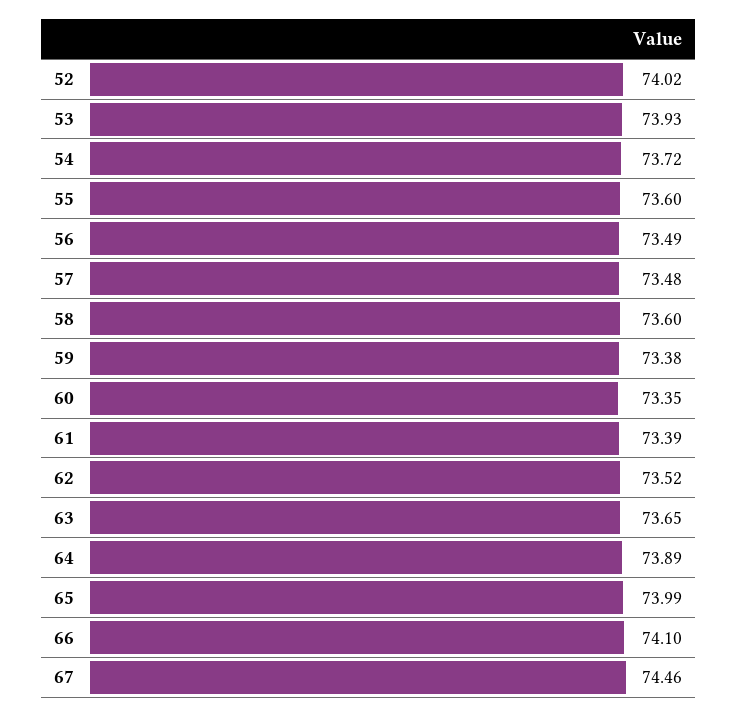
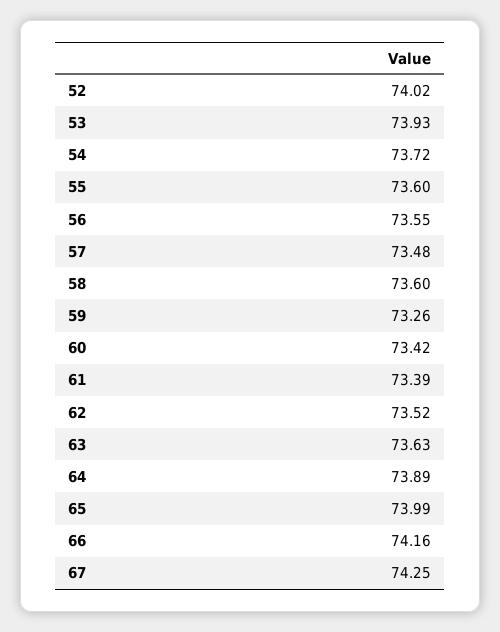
56: 73.49 -> 73.55
59: 73.38 -> 73.26
60: 73.35 -> 73.42
63: 73.65 -> 73.63
66: 74.1 -> 74.16
67: 74.46 -> 74.25

